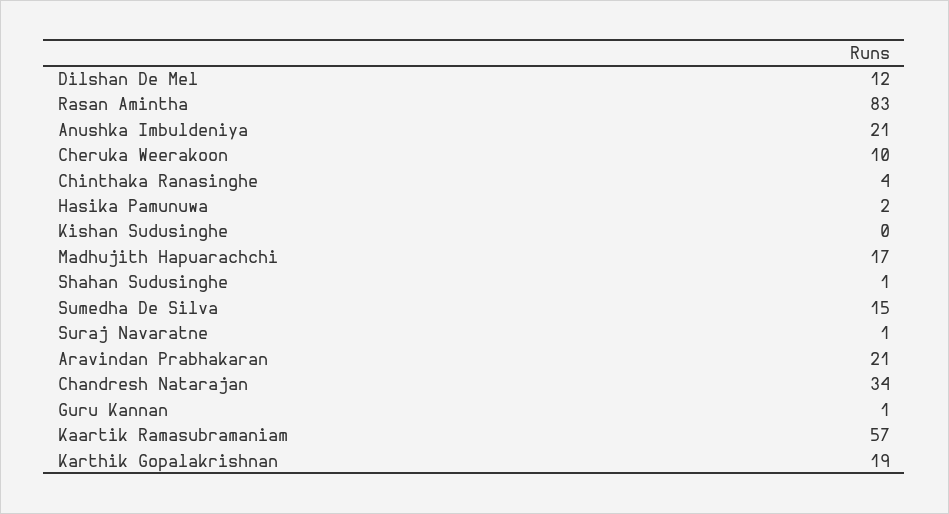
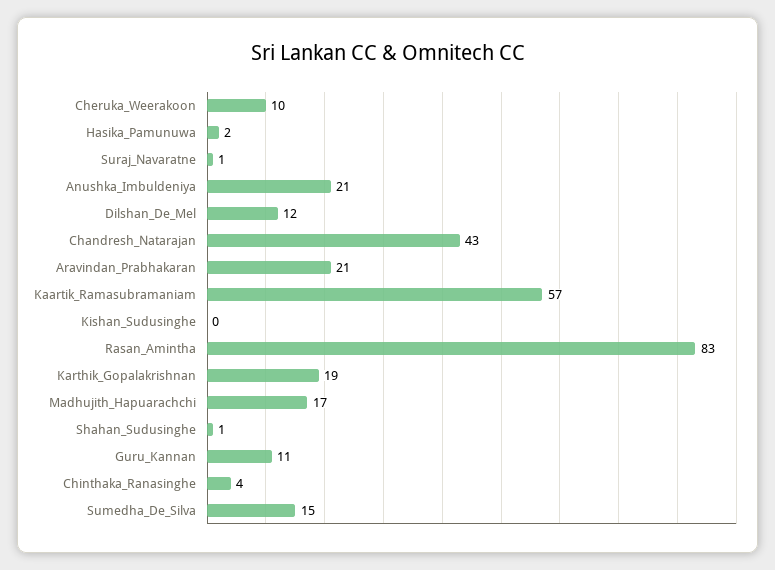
Chandresh Natarajan: 34 -> 43
Guru Kannan: 1 -> 11

